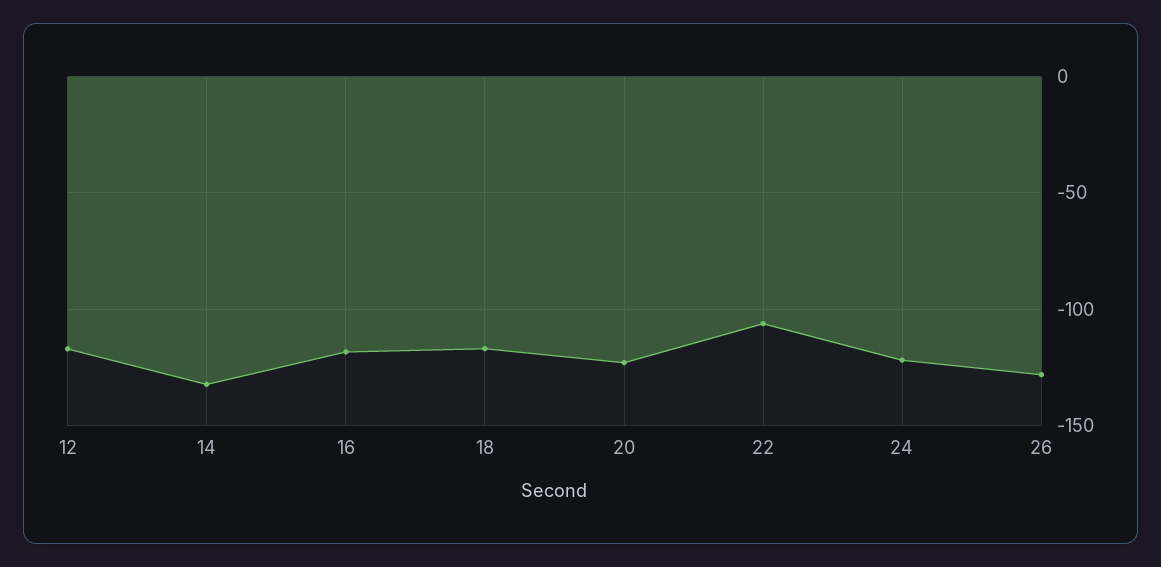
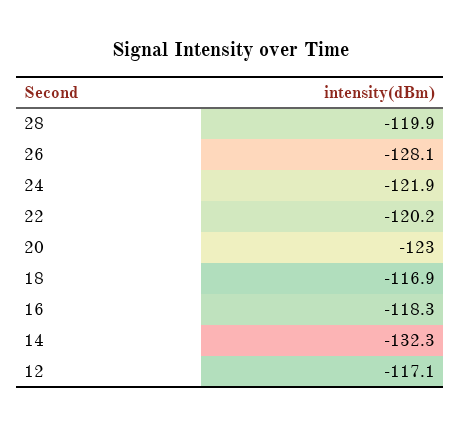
22: -105 -> -120.2
28: none -> -119.9

